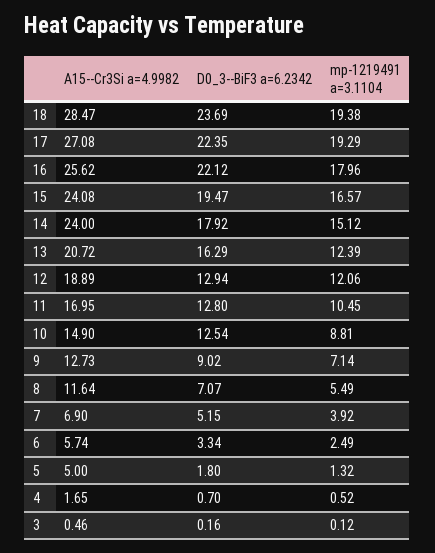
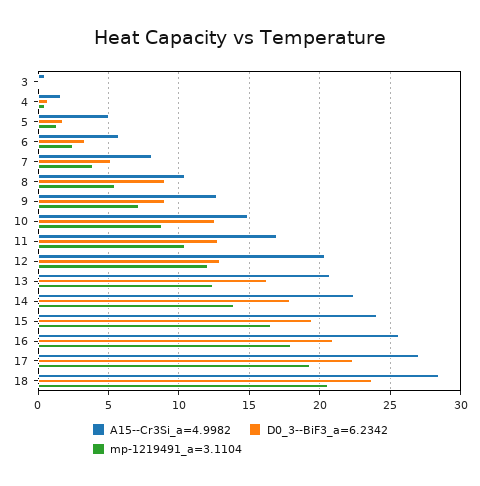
mp-1219491 a=3.1104, 18: 19.38 -> 20.5
D0_3--BiF3 a=6.2342, 16: 22.12 -> 21
A15--Cr3Si a=4.9982, 14: 24 -> 22.5
mp-1219491 a=3.1104, 14: 15.12 -> 14
A15--Cr3Si a=4.9982, 12: 18.89 -> 20.5
A15--Cr3Si a=4.9982, 8: 11.64 -> 10.5
D0_3--BiF3 a=6.2342, 8: 7.07 -> 9
A15--Cr3Si a=4.9982, 7: 6.9 -> 8

